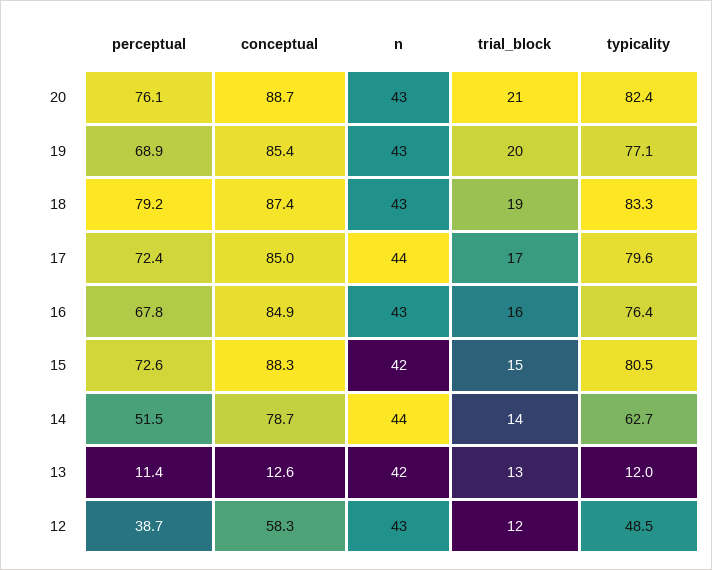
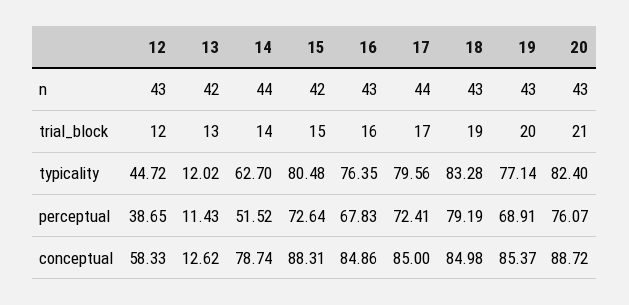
conceptual, 18: 87.4 -> 84.98
typicality, 12: 48.5 -> 44.72

